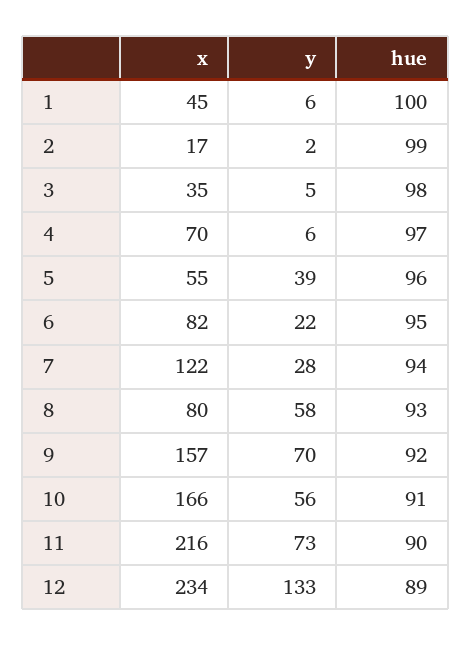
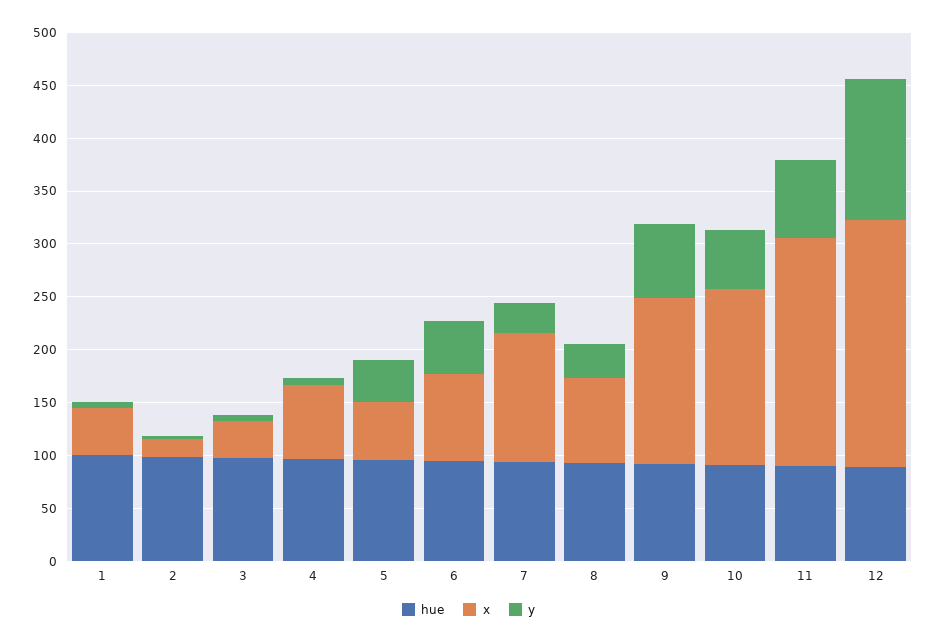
y, 6: 22 -> 50
y, 8: 58 -> 30

